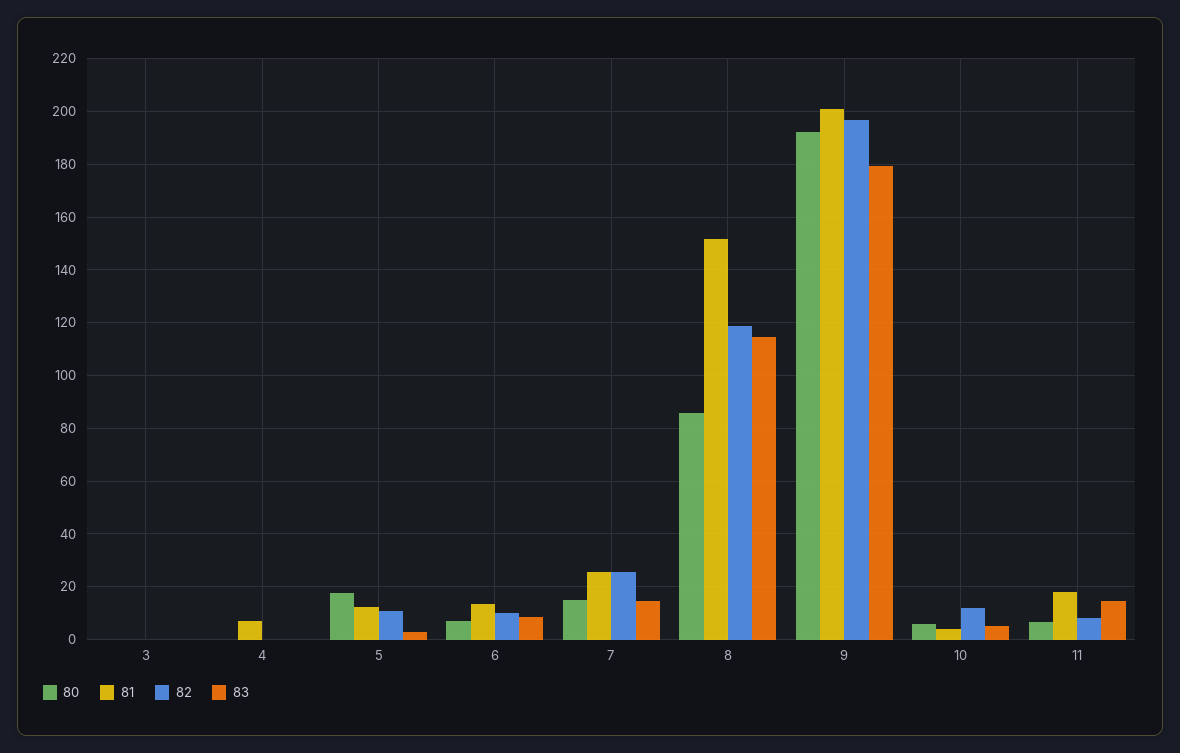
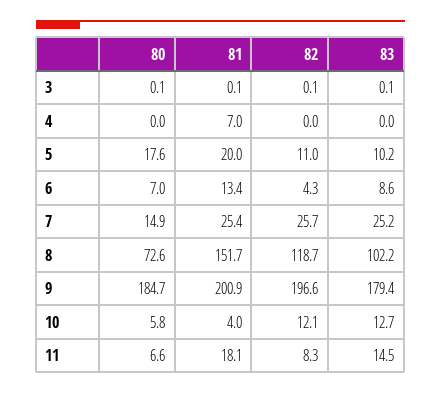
81, 5: 12.5 -> 20
83, 5: 2.5 -> 10.2
82, 6: 10 -> 4.3
83, 7: 15 -> 25.2
80, 8: 85 -> 72.6
83, 8: 115 -> 102.2
80, 9: 192.5 -> 184.7
83, 10: 5 -> 12.7

